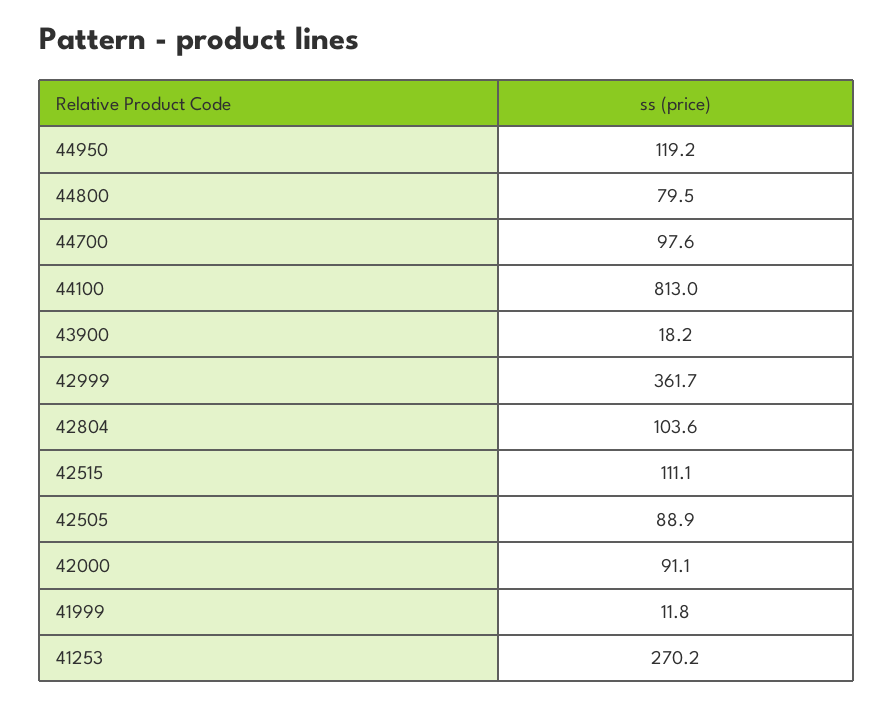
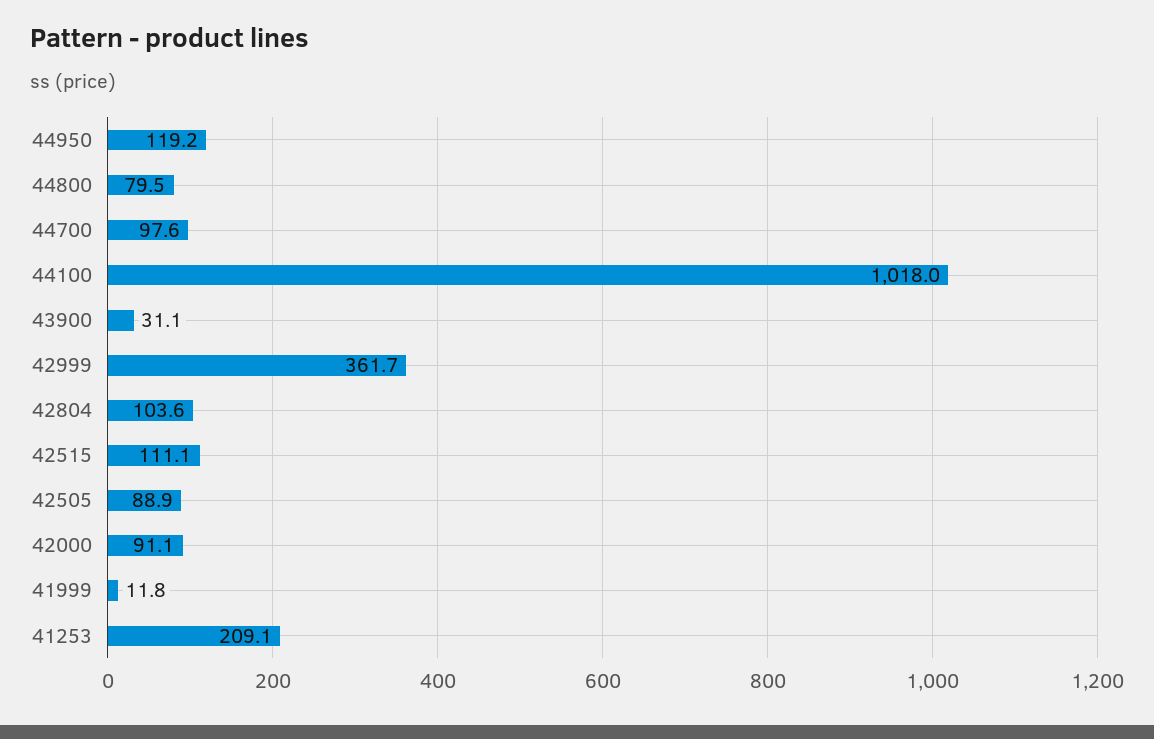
44100: 813 -> 1018
43900: 18.2 -> 31.1
41253: 270.2 -> 209.1

